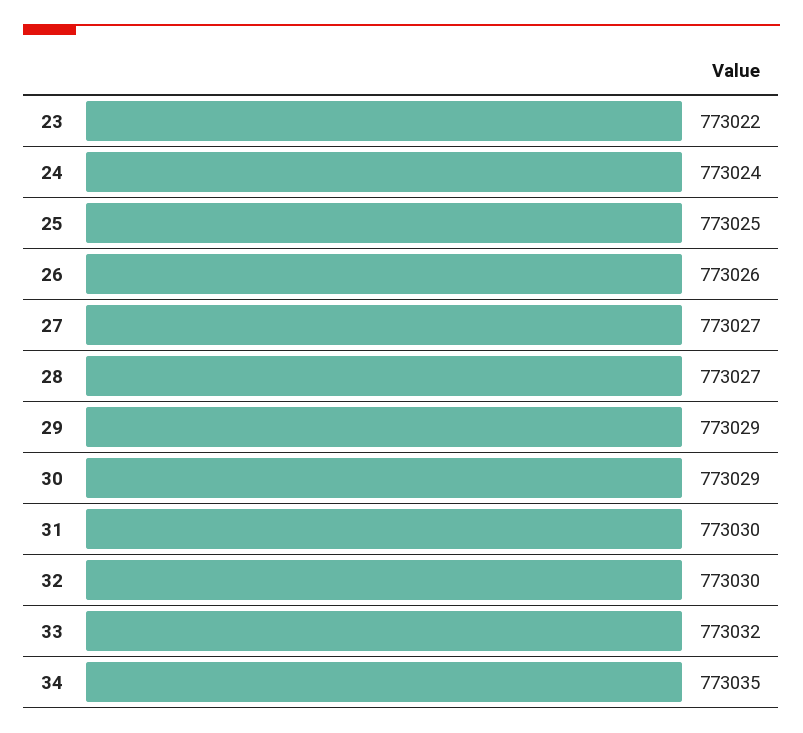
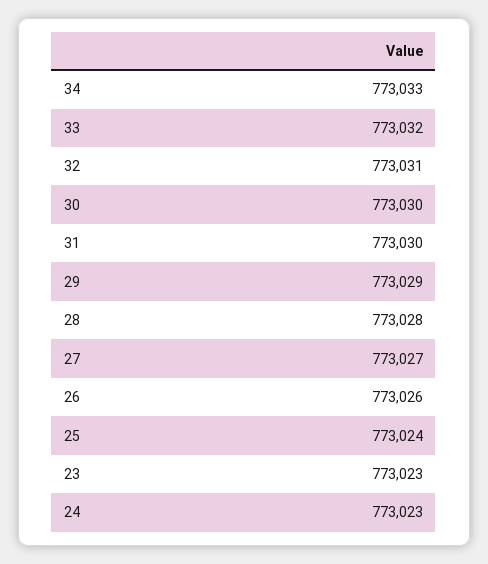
23: 773022 -> 773023
24: 773024 -> 773023
25: 773025 -> 773024
28: 773027 -> 773028
30: 773029 -> 773030
32: 773030 -> 773031
34: 773035 -> 773033

